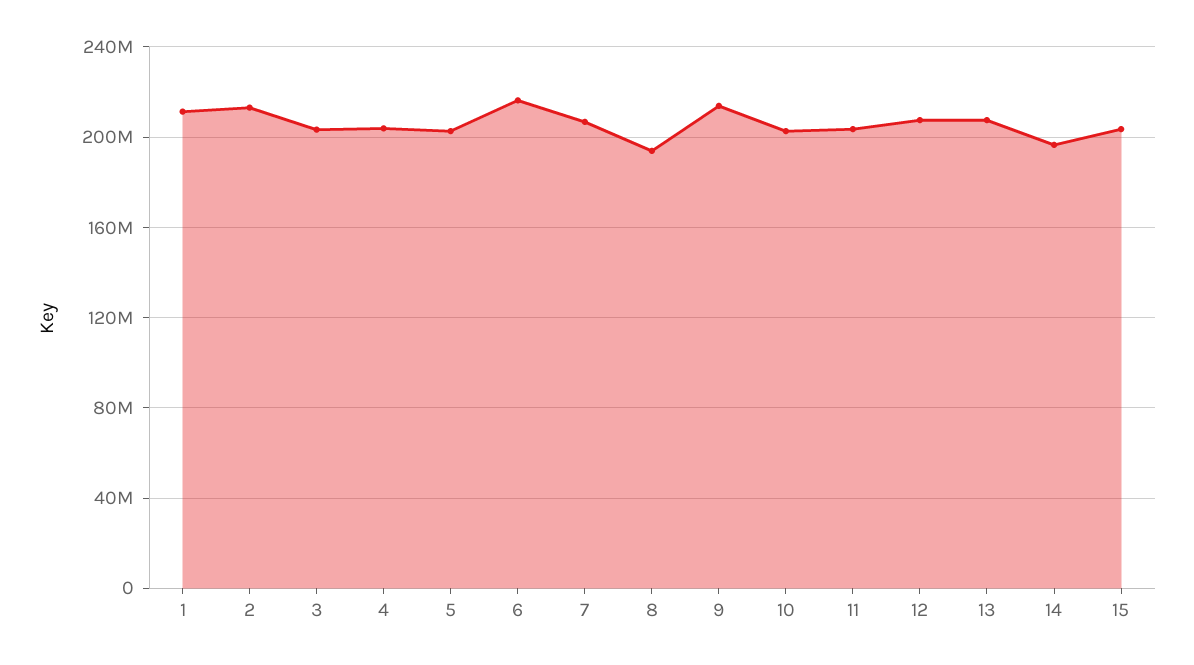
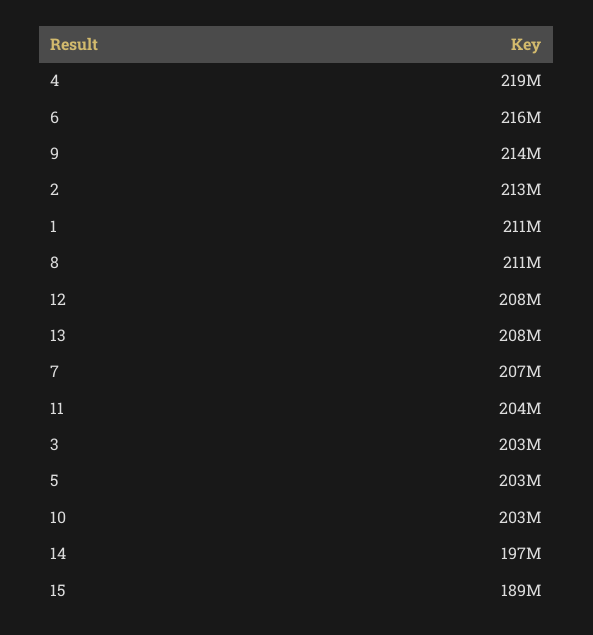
4: 205000000 -> 219000000
8: 195000000 -> 211000000
15: 205000000 -> 189000000

